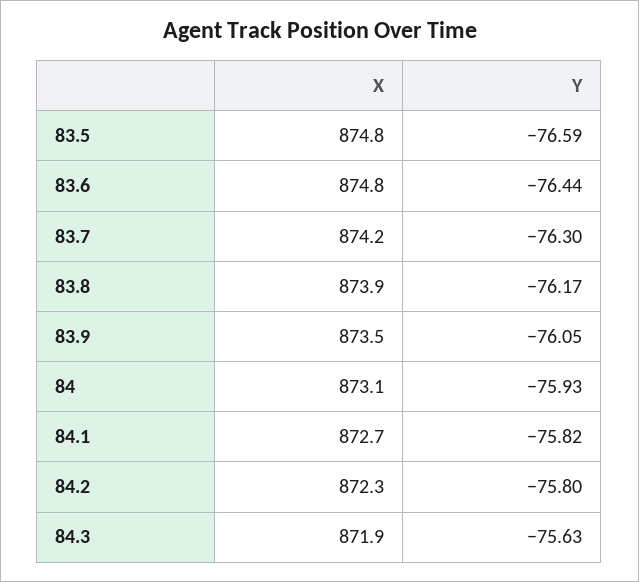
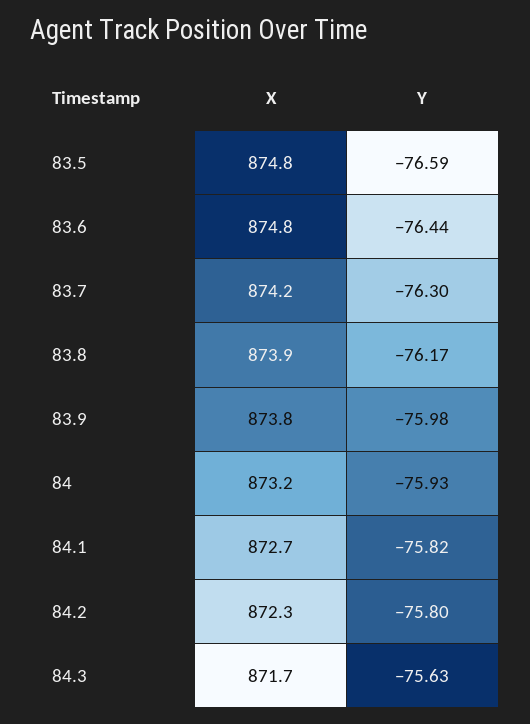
X, 83.9: 873.5 -> 873.8
Y, 83.9: -76.05 -> -75.98
X, 84: 873.1 -> 873.2
X, 84.3: 871.9 -> 871.7

